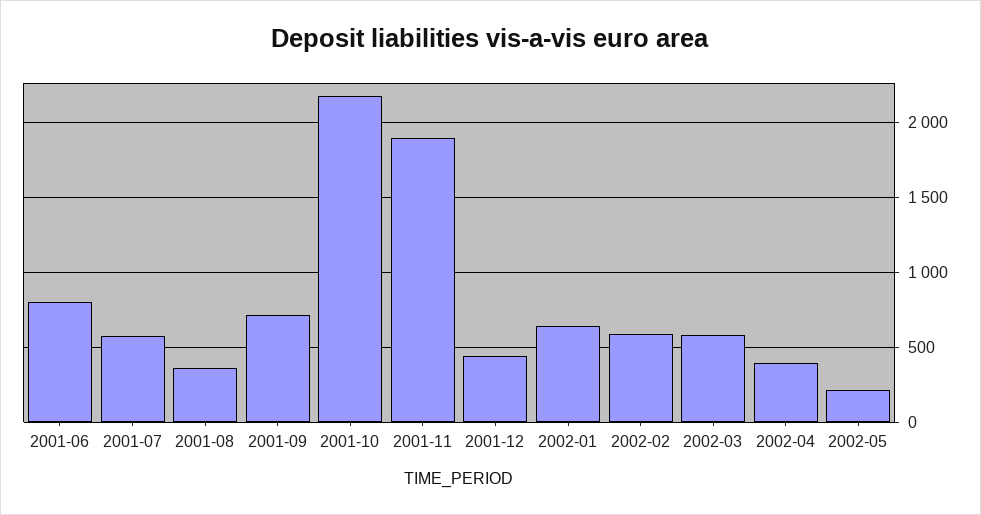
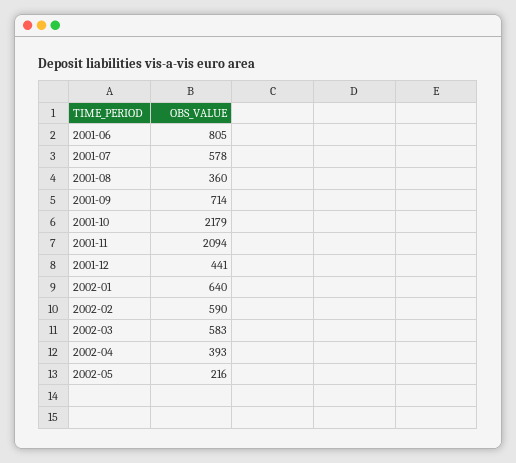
2001-11: 1900 -> 2094

